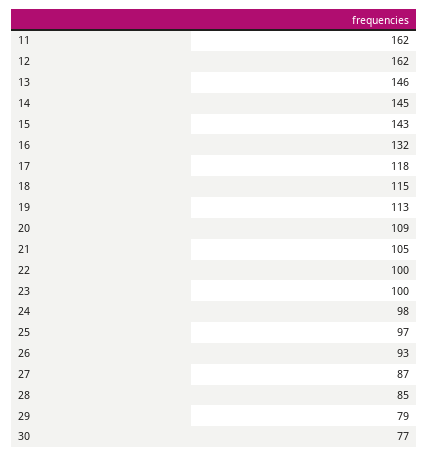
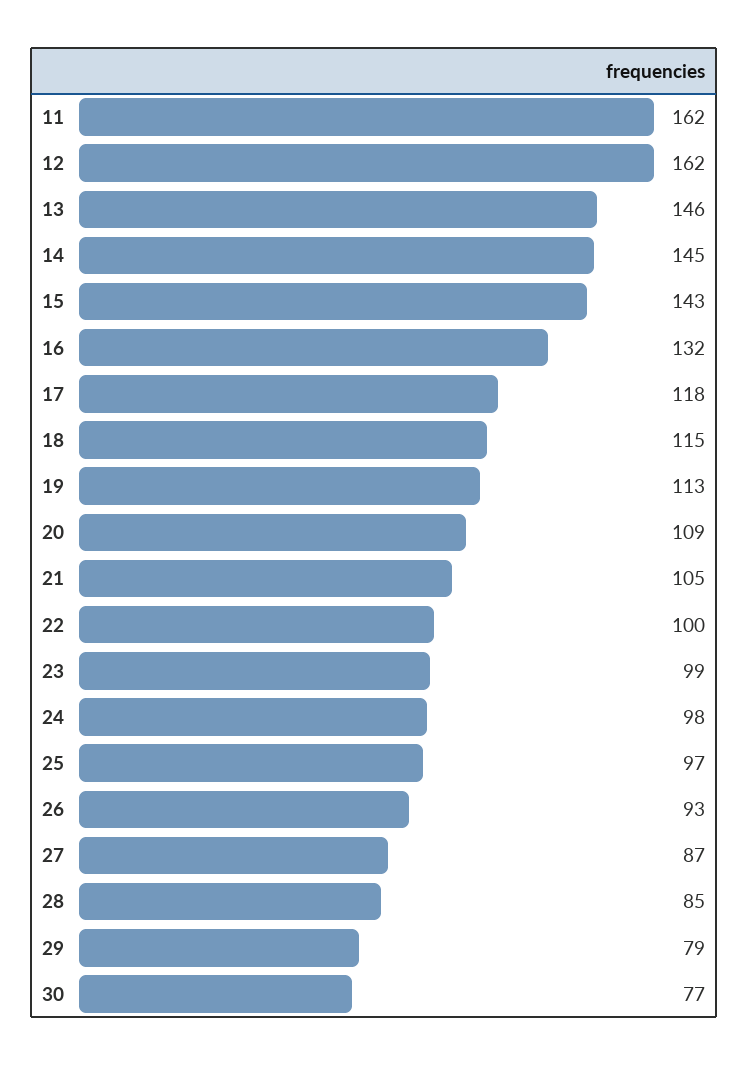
23: 100 -> 99

